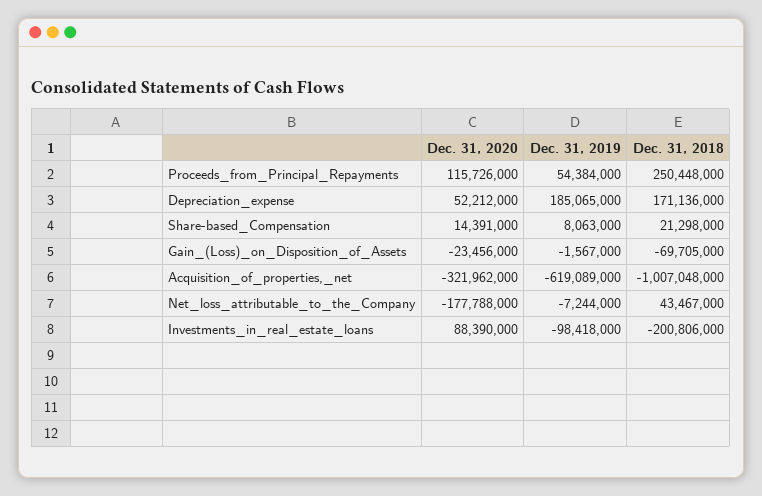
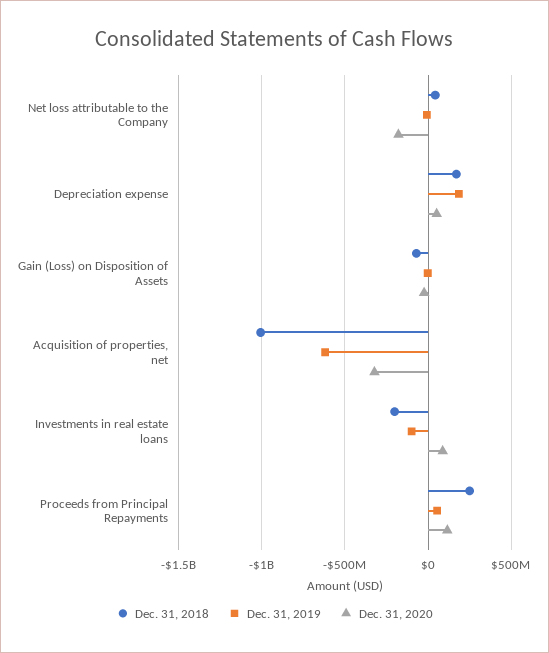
Dec. 31, 2020, Share-based_Compensation: 14391000 -> none
Dec. 31, 2019, Share-based_Compensation: 8063000 -> none
Dec. 31, 2018, Share-based_Compensation: 21298000 -> none

